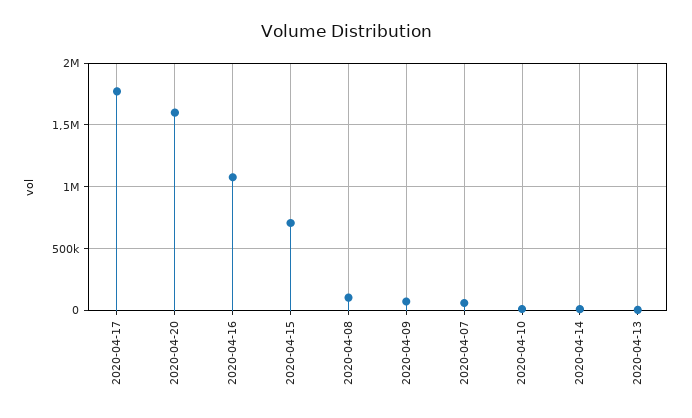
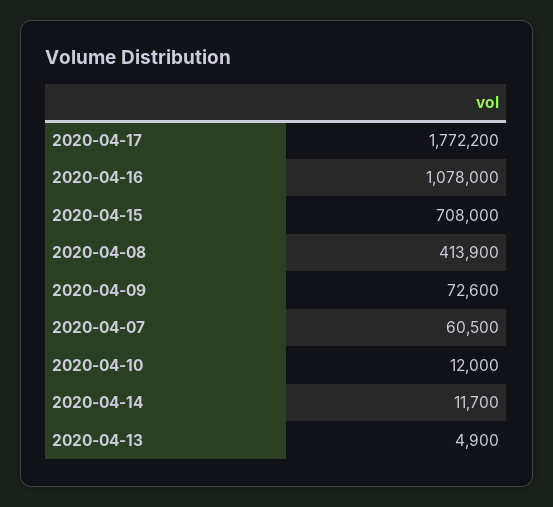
2020-04-20: 1600000 -> none
2020-04-08: 100000 -> 413900

